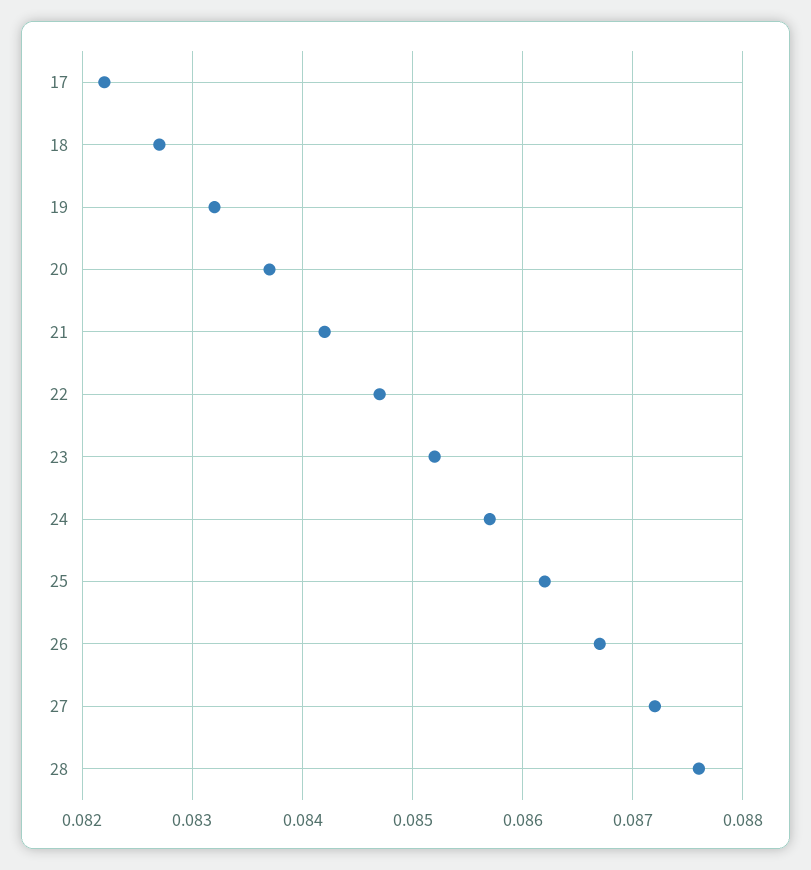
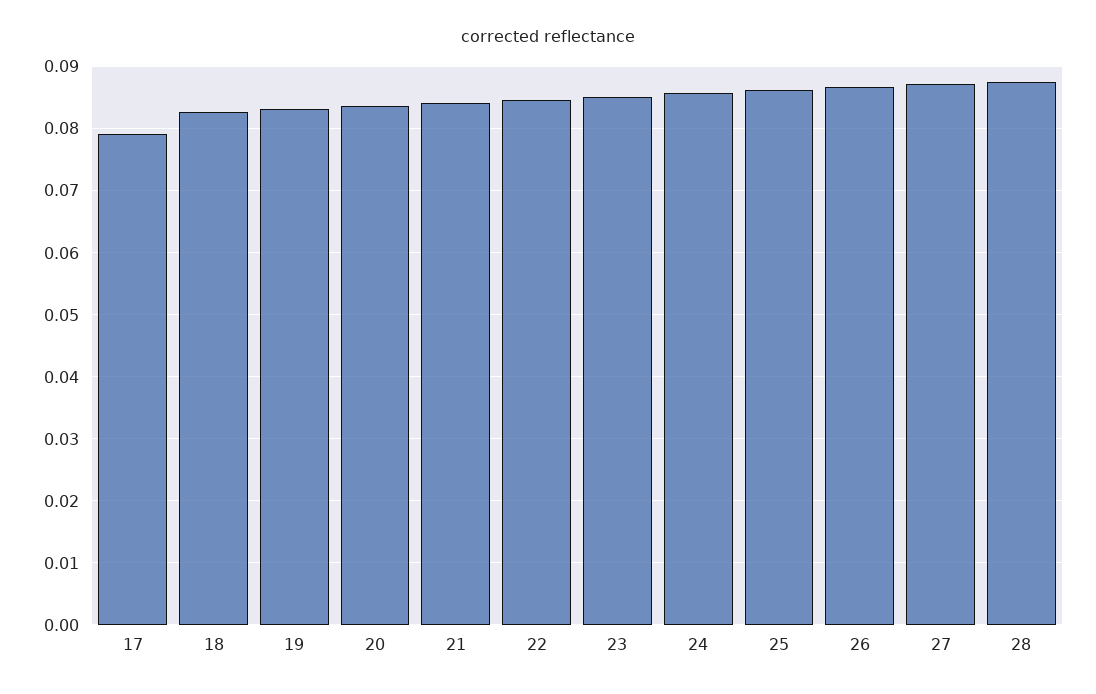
17: 0.0822 -> 0.079

